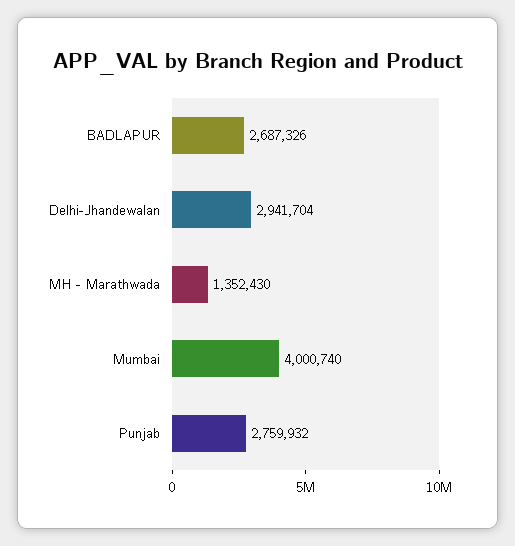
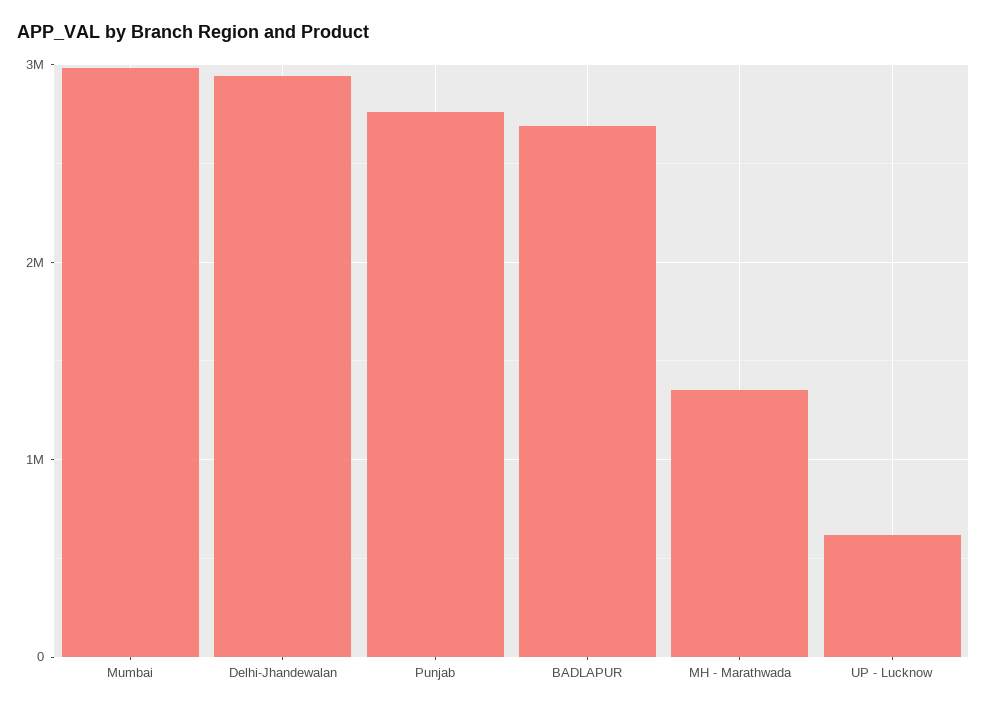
Mumbai: 4000740 -> 3000000
UP - Lucknow: none -> 600000

